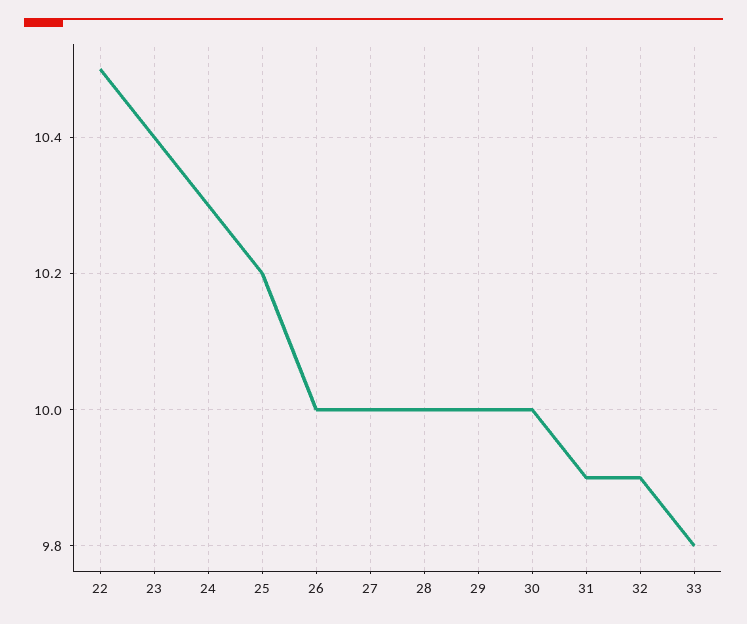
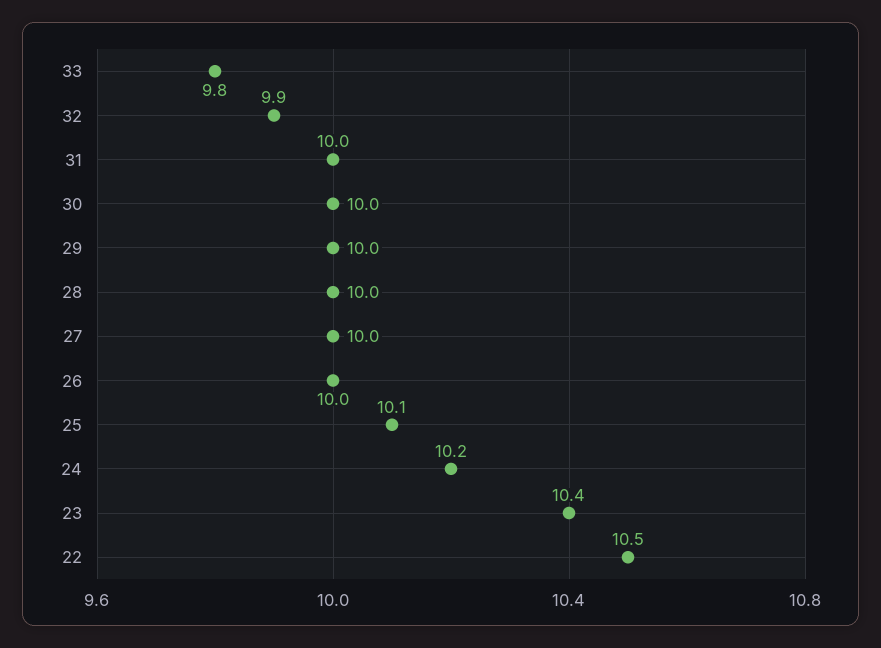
24: 10.3 -> 10.2
25: 10.2 -> 10.1
31: 9.9 -> 10

